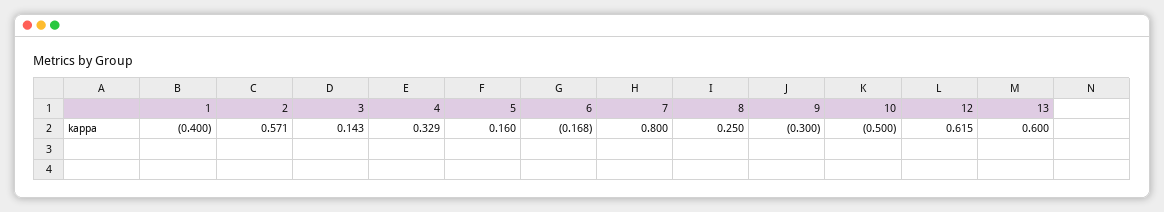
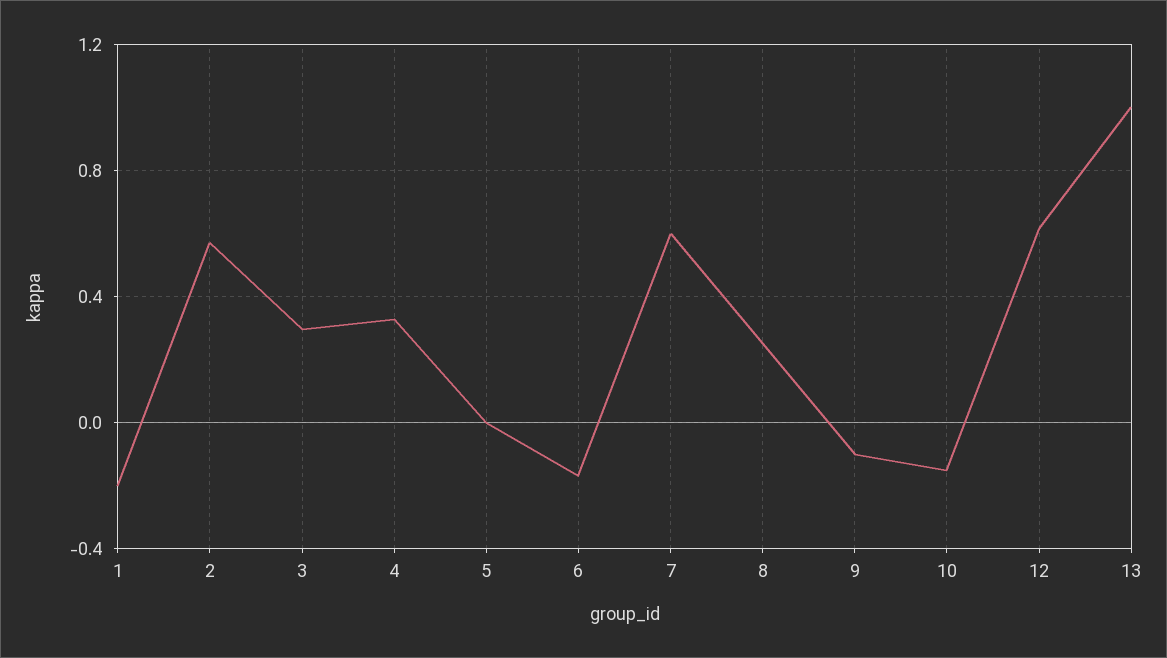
1: -0.4 -> -0.2
3: 0.143 -> 0.3
5: 0.16 -> 0
7: 0.8 -> 0.6
9: -0.3 -> -0.1
10: -0.5 -> -0.15
13: 0.6 -> 1

